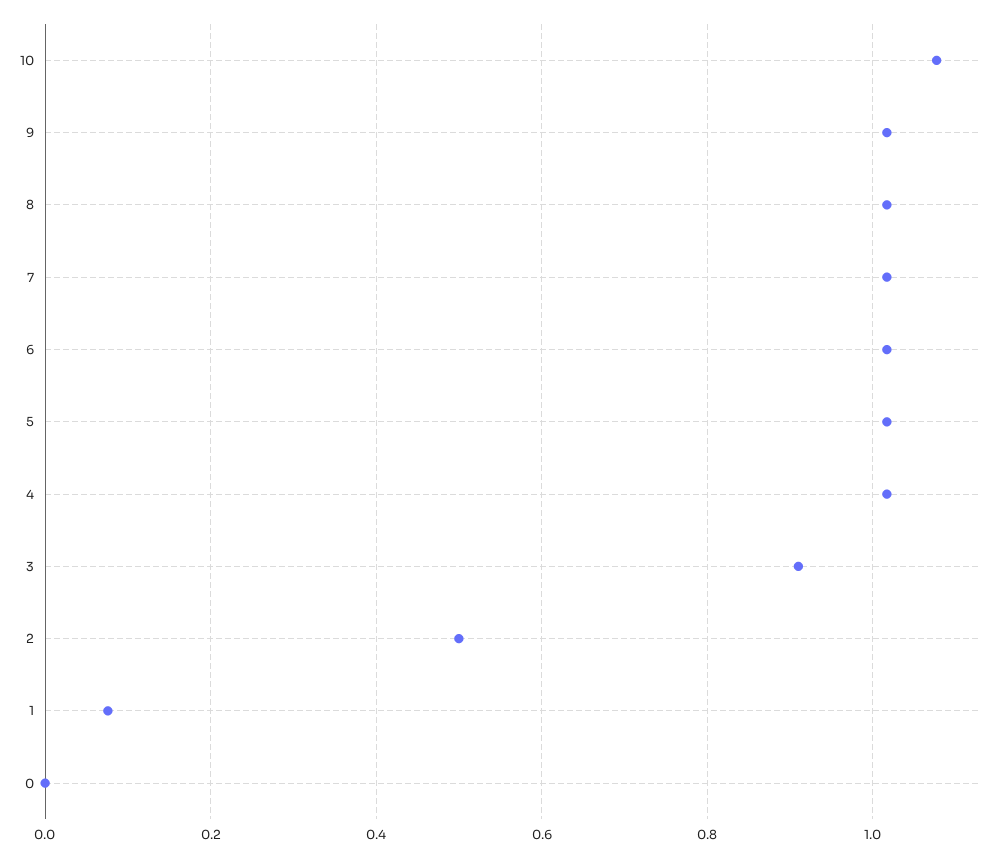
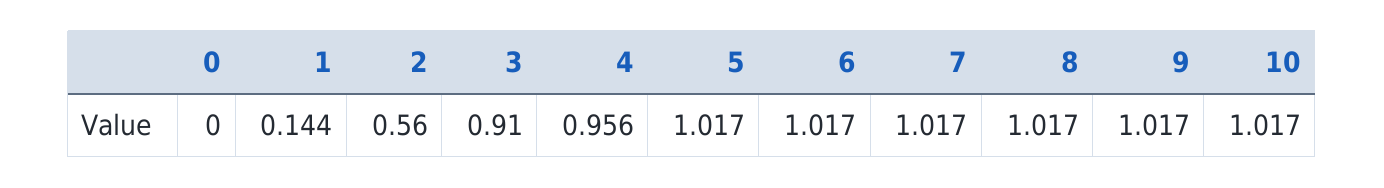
10: 1.08 -> 1.017
4: 1.02 -> 0.956
2: 0.5 -> 0.56
1: 0.08 -> 0.144

